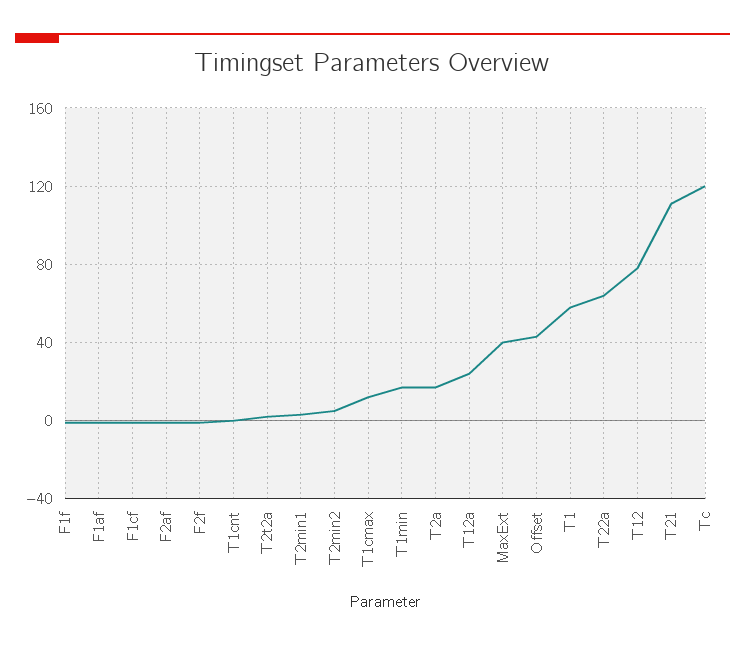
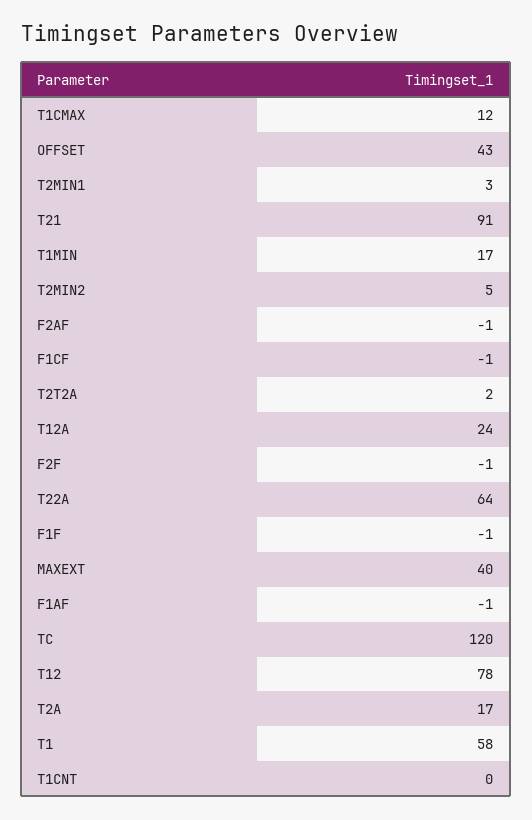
T21: 110 -> 91

